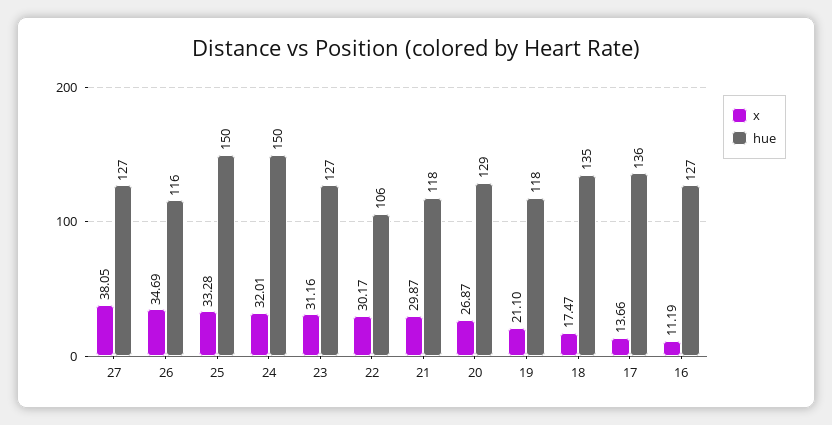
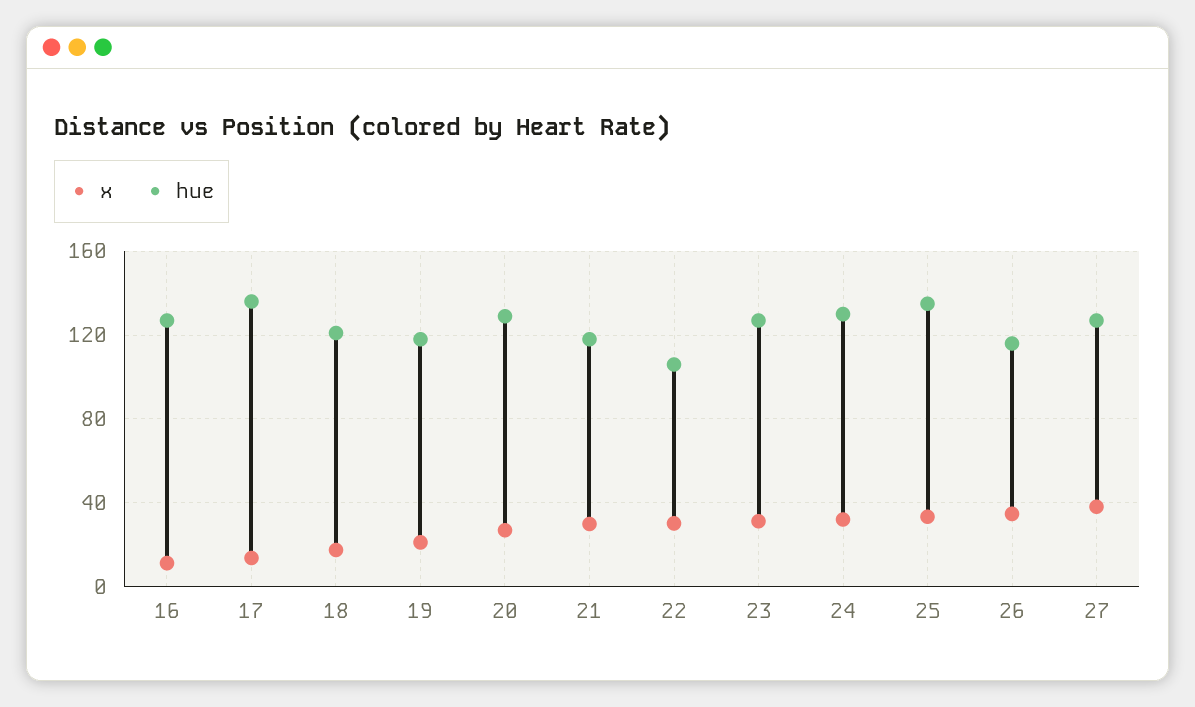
hue, 25: 150 -> 135
hue, 24: 150 -> 130
hue, 18: 135 -> 120

